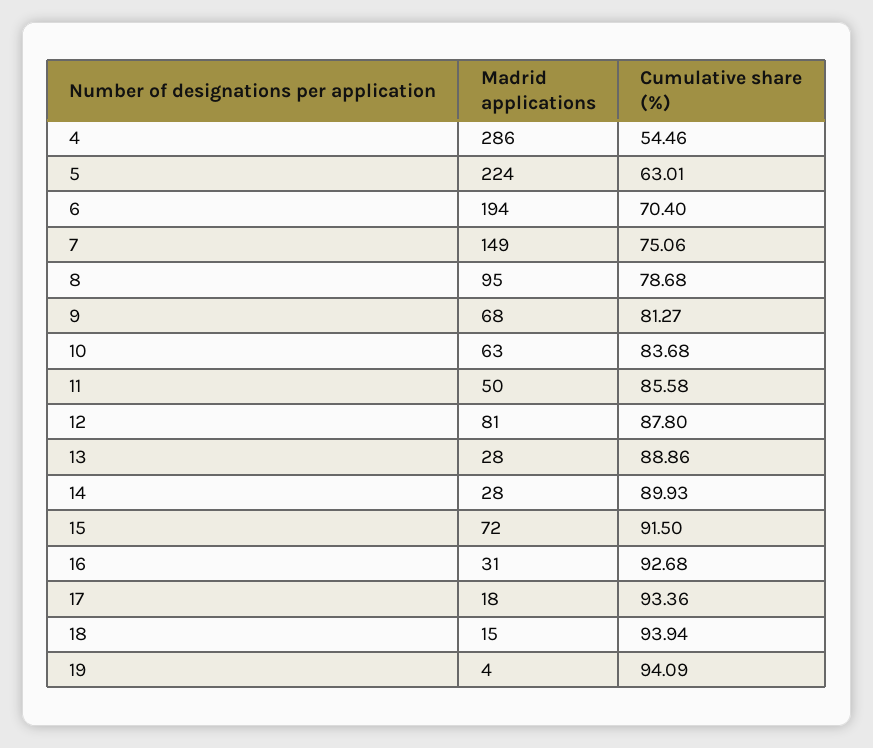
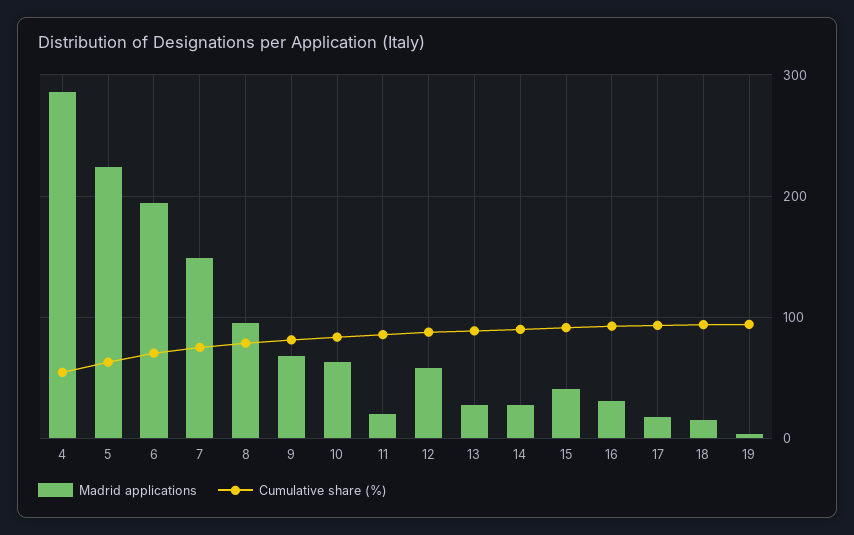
Madrid applications, 11: 50 -> 20
Madrid applications, 12: 81 -> 60
Madrid applications, 15: 72 -> 40

